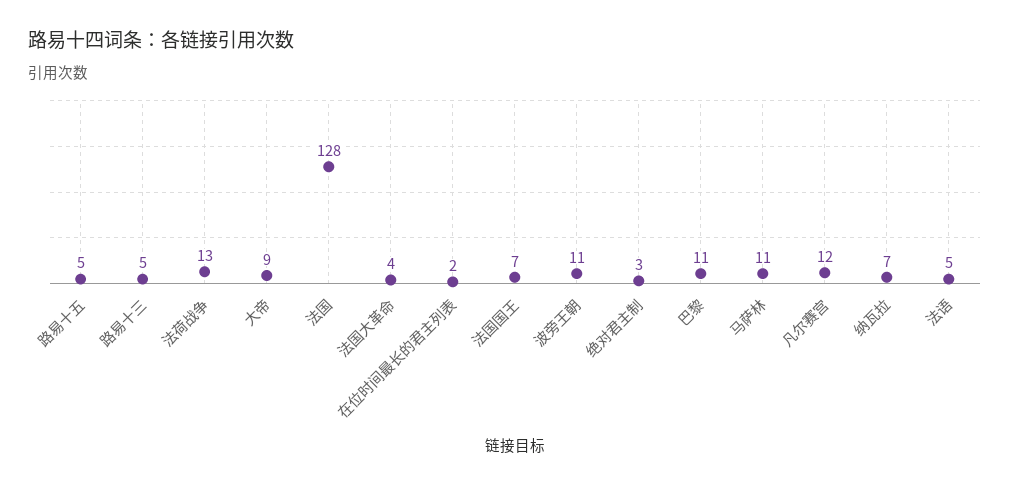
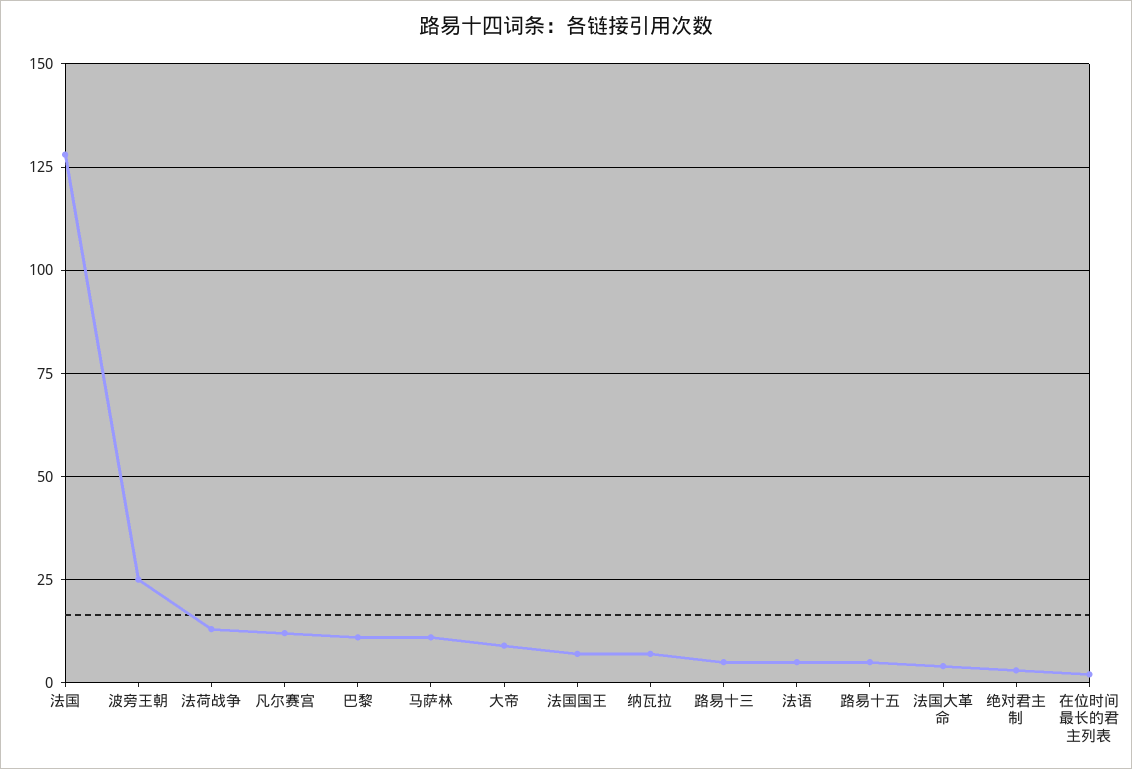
波旁王朝: 11 -> 25

